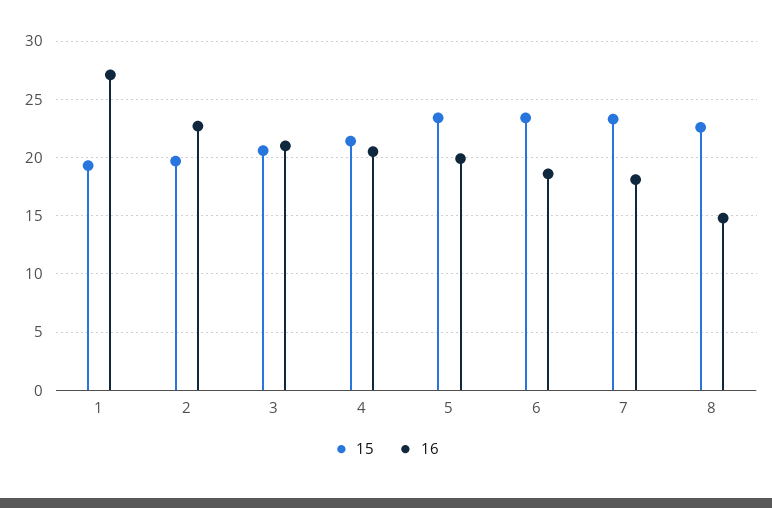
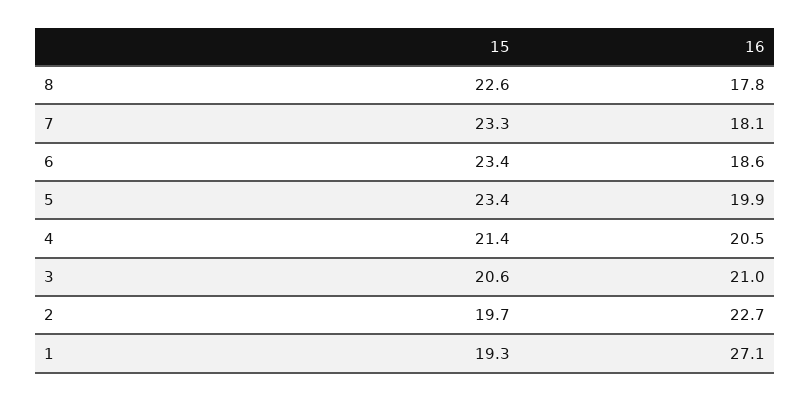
16, 8: 15 -> 17.8

